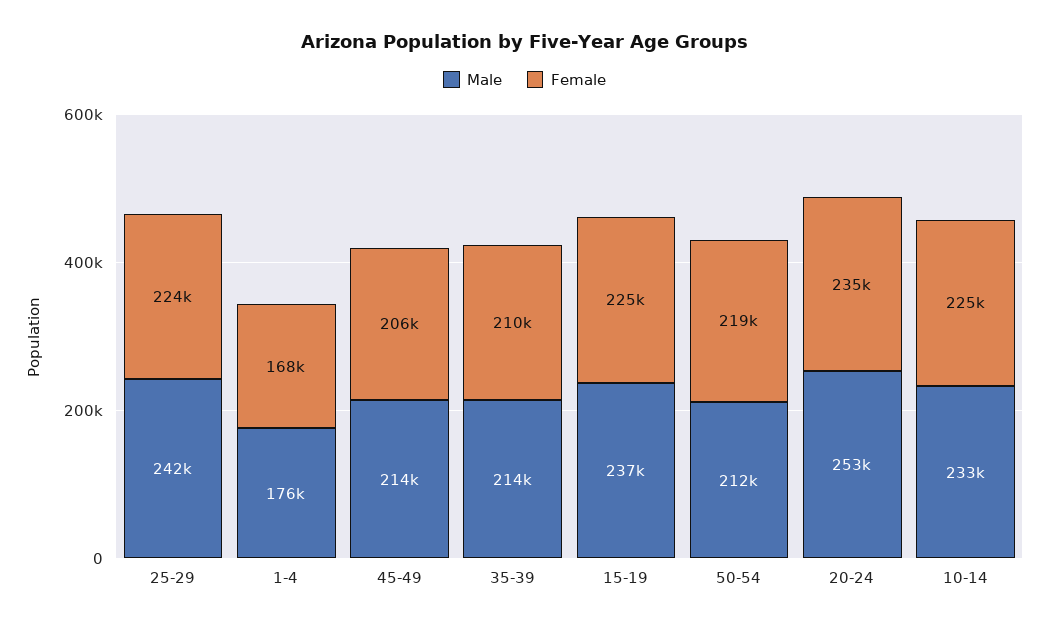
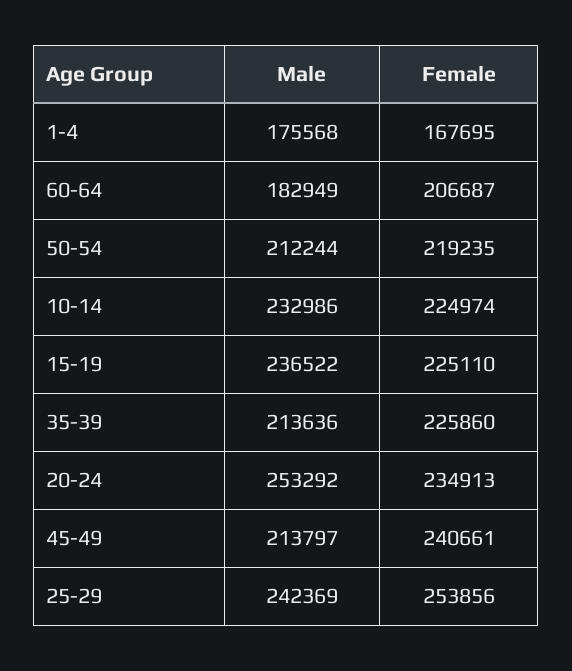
Female, 25-29: 224000 -> 253856
Female, 45-49: 206000 -> 240661
Female, 35-39: 210000 -> 225860
Male, 60-64: none -> 182949
Female, 60-64: none -> 206687

